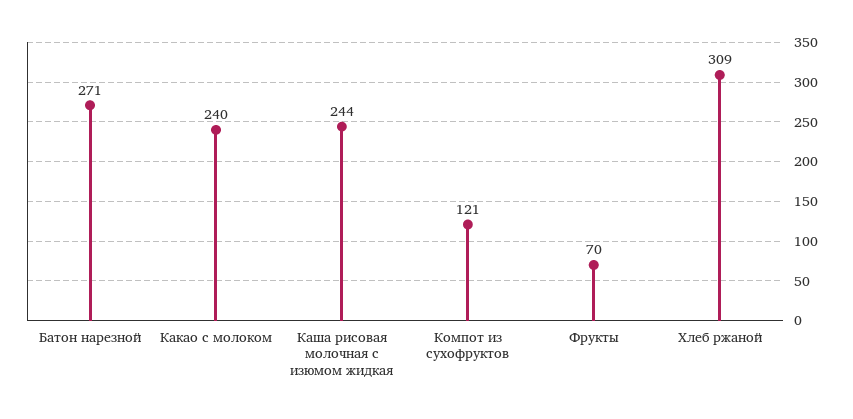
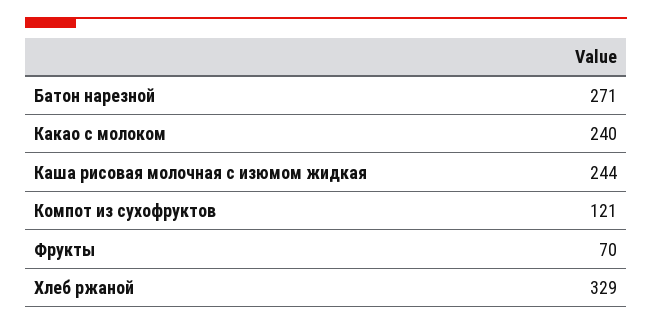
Хлеб ржаной: 309 -> 329

